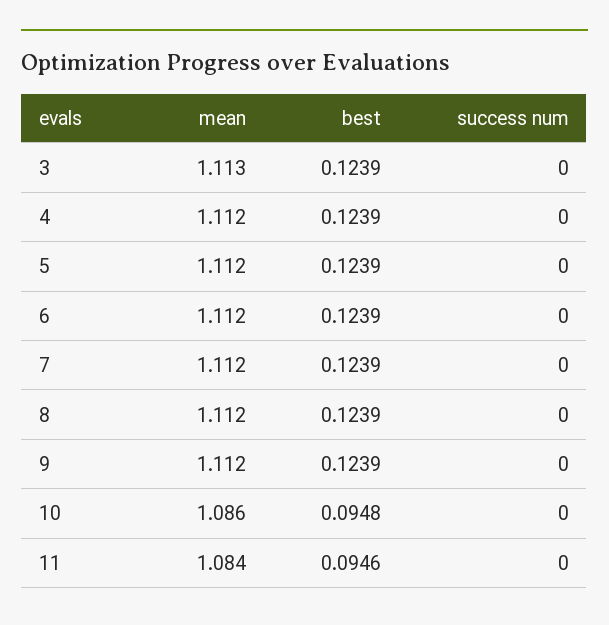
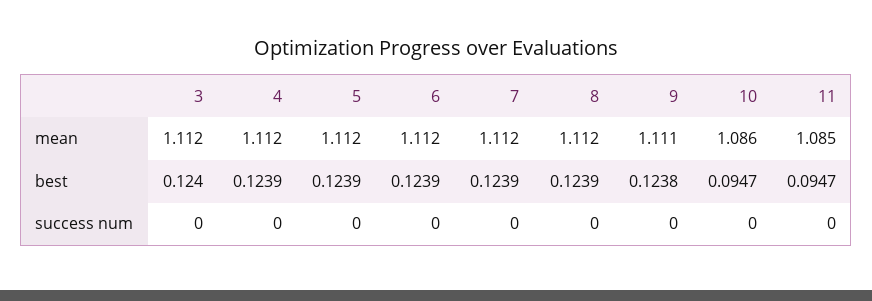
mean, 3: 1.113 -> 1.112
best, 3: 0.1239 -> 0.124
mean, 9: 1.112 -> 1.111
best, 9: 0.1239 -> 0.1238
best, 10: 0.0948 -> 0.0947
mean, 11: 1.084 -> 1.085
best, 11: 0.0946 -> 0.0947

